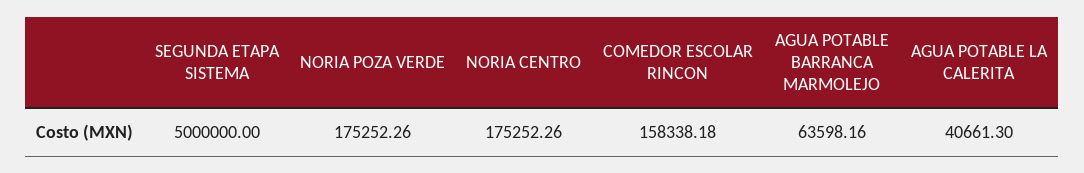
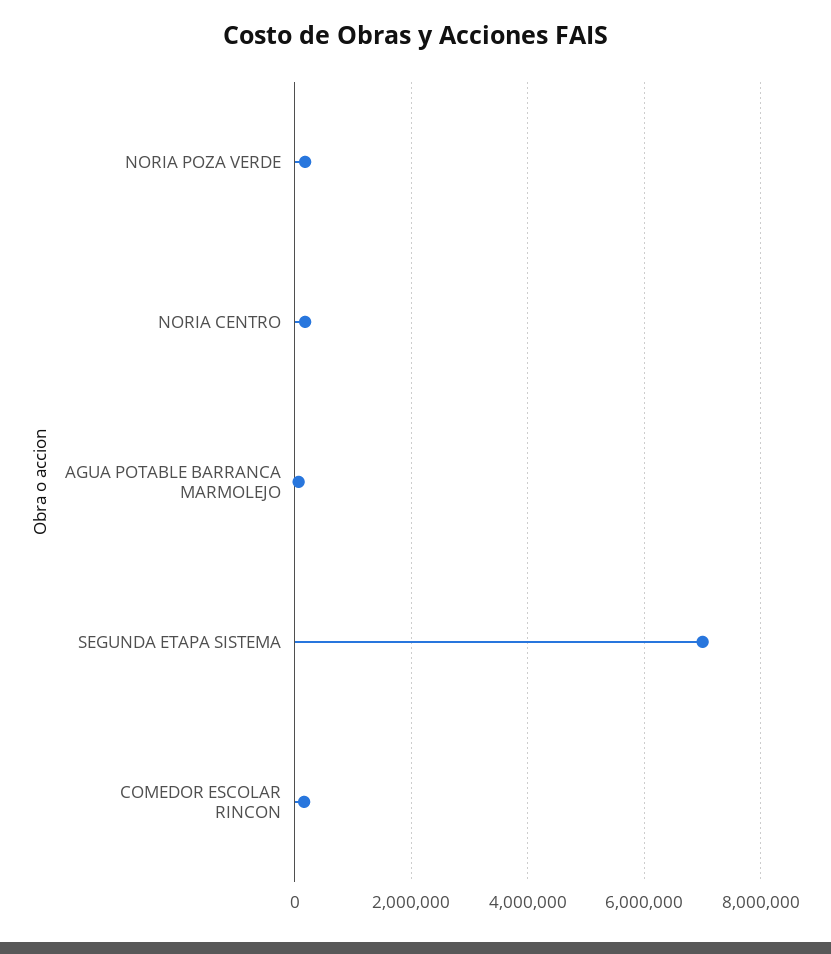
SEGUNDA ETAPA SISTEMA: 5000000 -> 7000000
AGUA POTABLE LA CALERITA: 40661.3 -> none

